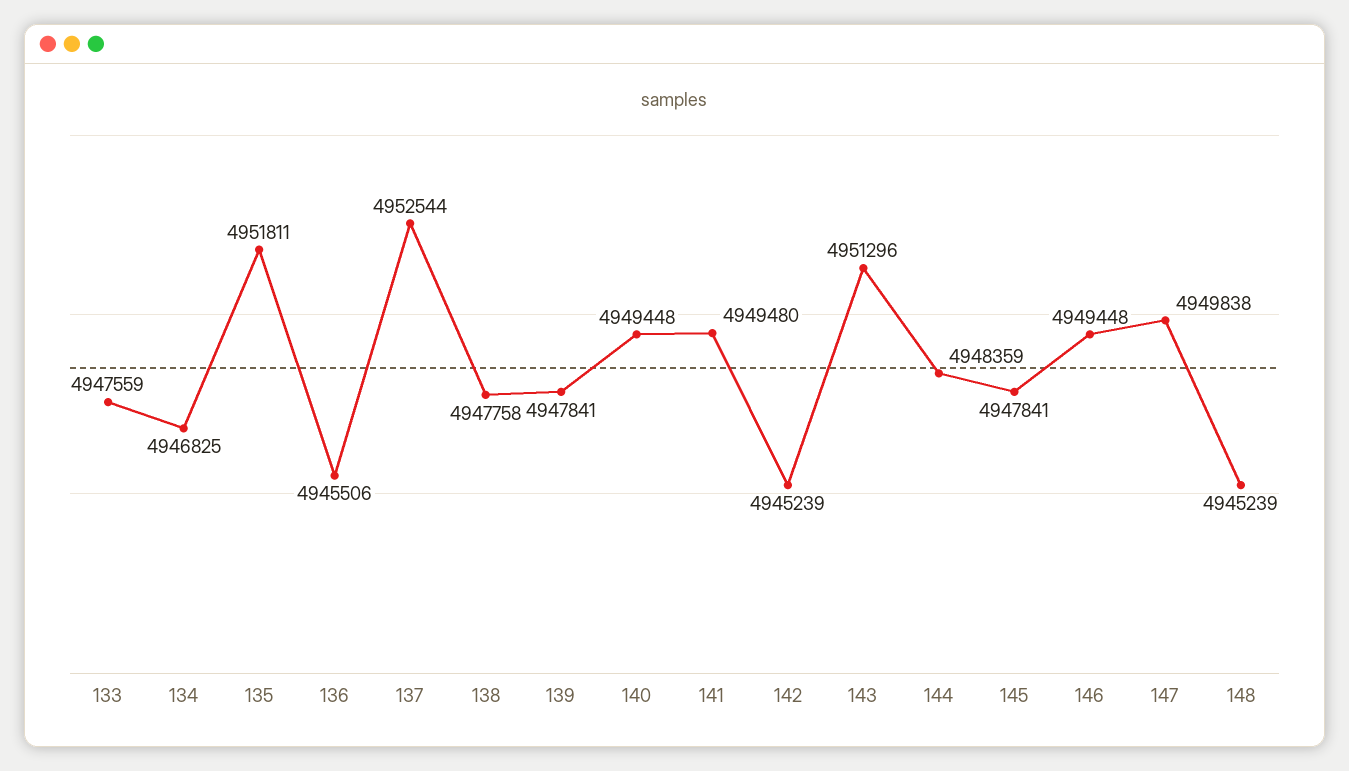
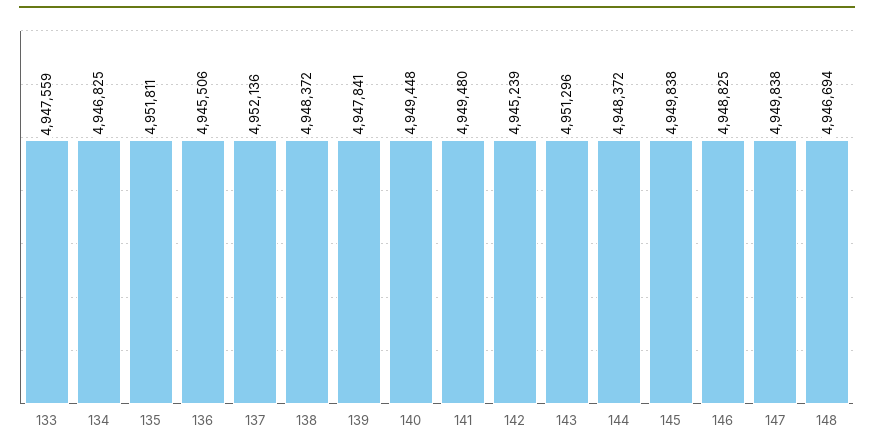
137: 4952544 -> 4952136
138: 4947758 -> 4948372
144: 4948359 -> 4948372
145: 4947841 -> 4949838
146: 4949448 -> 4948825
148: 4945239 -> 4946694

